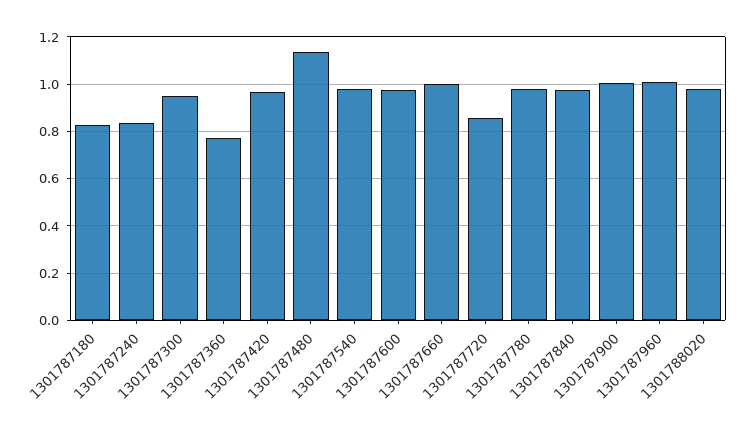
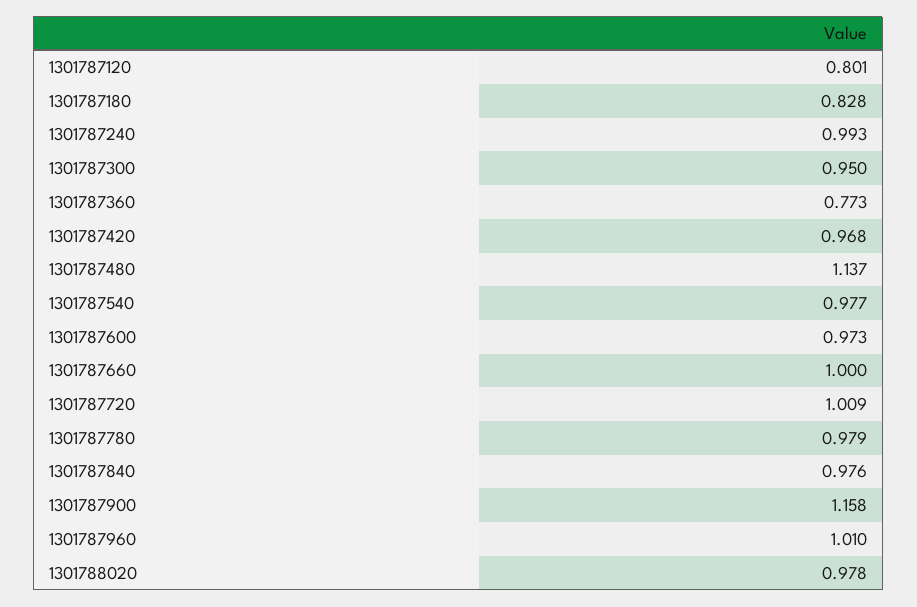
1301787240: 0.85 -> 0.993
1301787720: 0.85 -> 1.009
1301787900: 1 -> 1.158
1301787120: none -> 0.801

